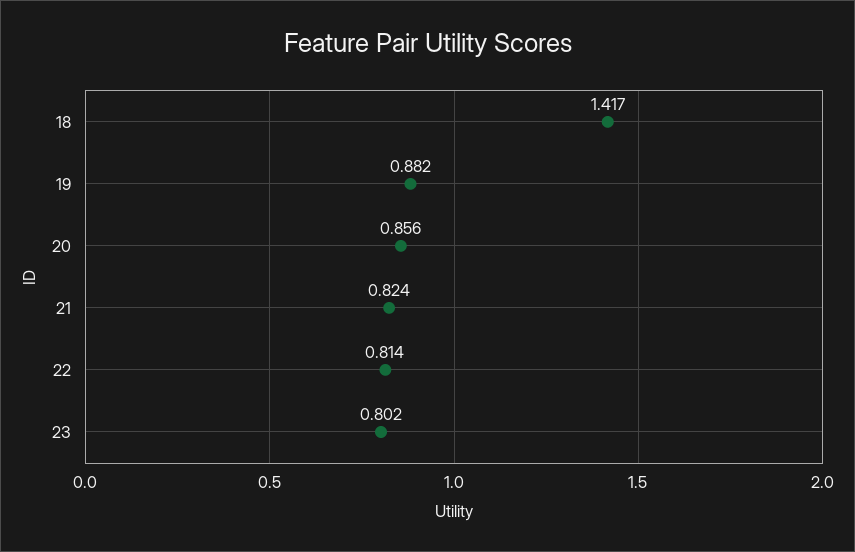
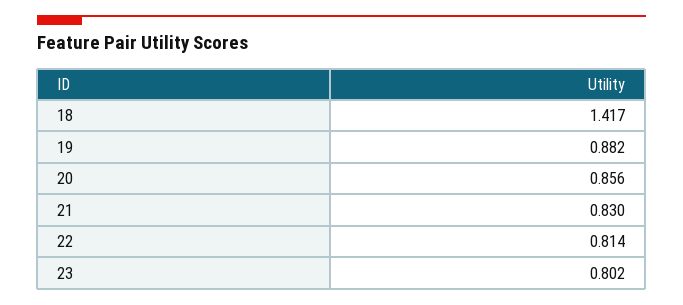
21: 0.824 -> 0.83

